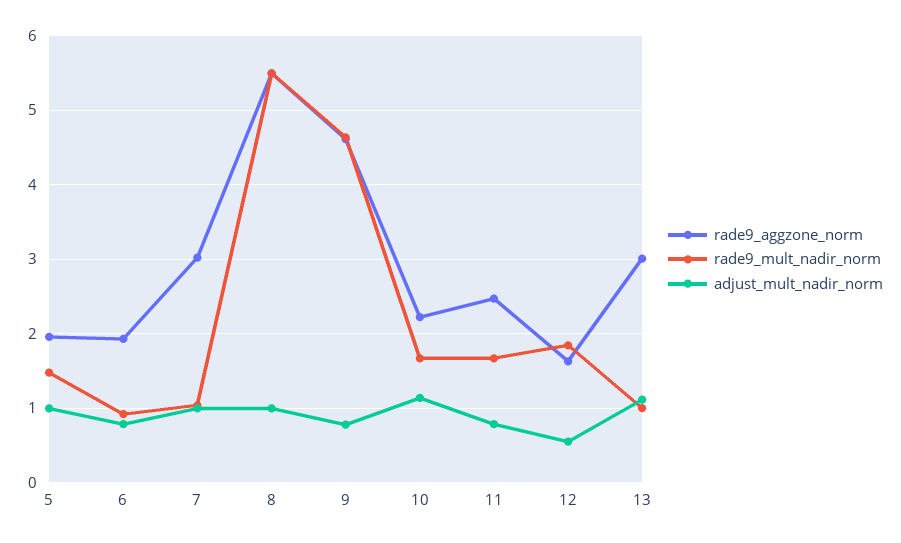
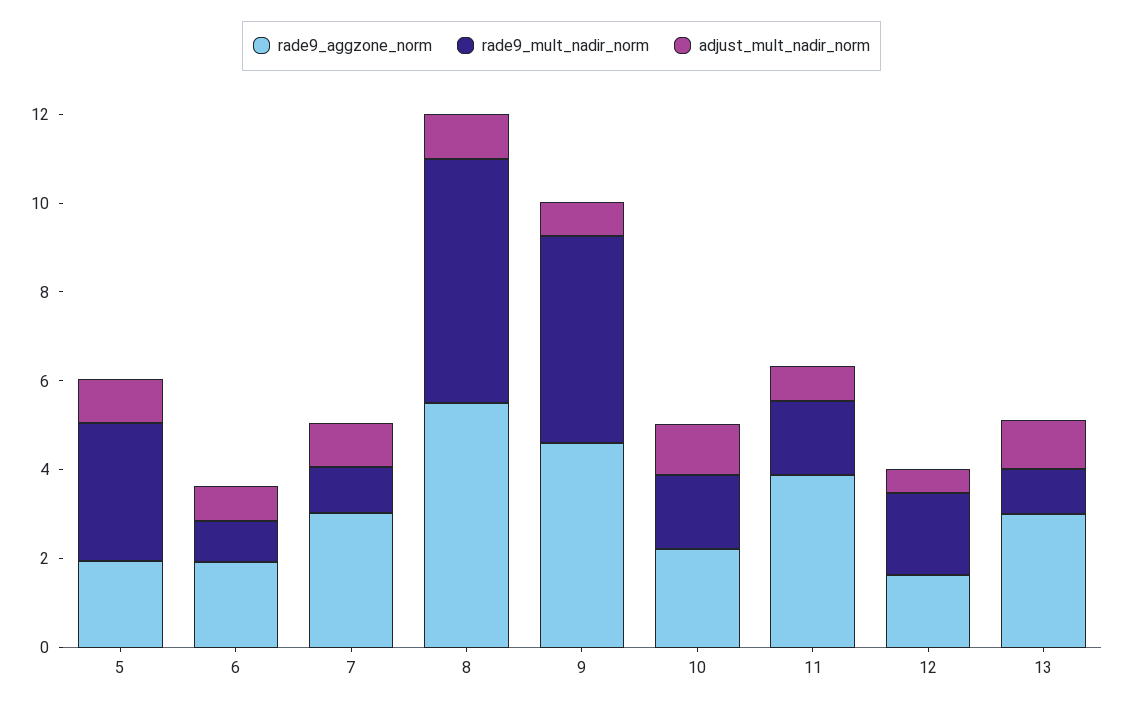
rade9_mult_nadir_norm, 5: 1.5 -> 3
rade9_aggzone_norm, 11: 2.5 -> 4

